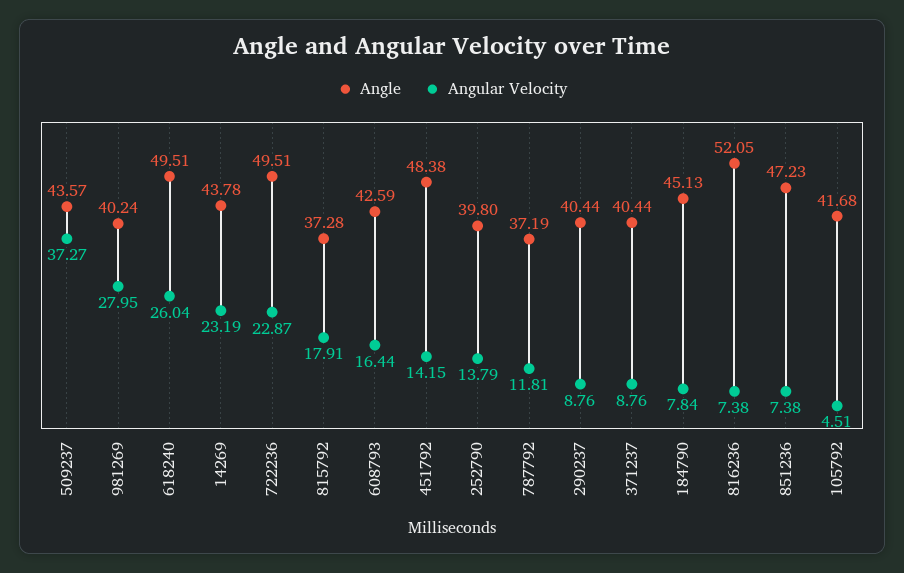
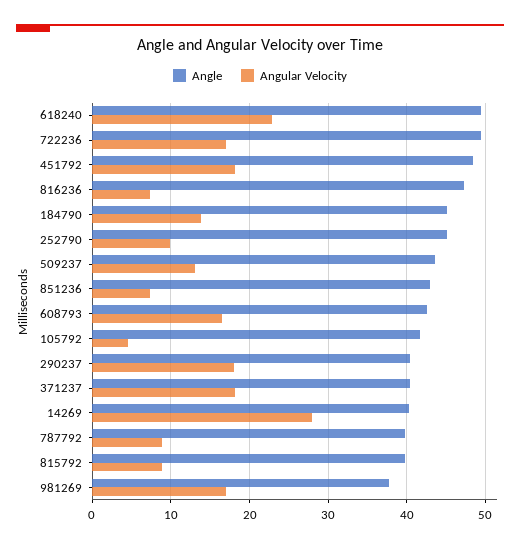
Angular Velocity, 509237: 37.27 -> 13
Angle, 981269: 40.24 -> 38
Angular Velocity, 981269: 27.95 -> 17
Angular Velocity, 618240: 26.04 -> 23
Angle, 14269: 43.78 -> 40
Angular Velocity, 14269: 23.19 -> 28
Angular Velocity, 722236: 22.87 -> 17
Angle, 815792: 37.28 -> 40
Angular Velocity, 815792: 17.91 -> 9
Angular Velocity, 451792: 14.15 -> 18
Angle, 252790: 39.8 -> 45
Angular Velocity, 252790: 13.79 -> 10
Angle, 787792: 37.19 -> 40
Angular Velocity, 787792: 11.81 -> 9
Angular Velocity, 290237: 8.76 -> 18
Angular Velocity, 371237: 8.76 -> 18
Angular Velocity, 184790: 7.84 -> 14
Angle, 816236: 52.05 -> 47
Angle, 851236: 47.23 -> 43

